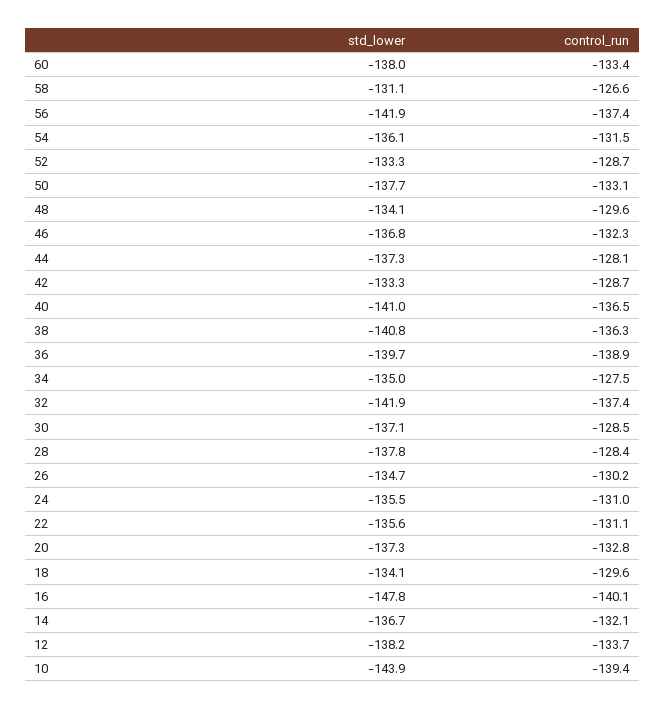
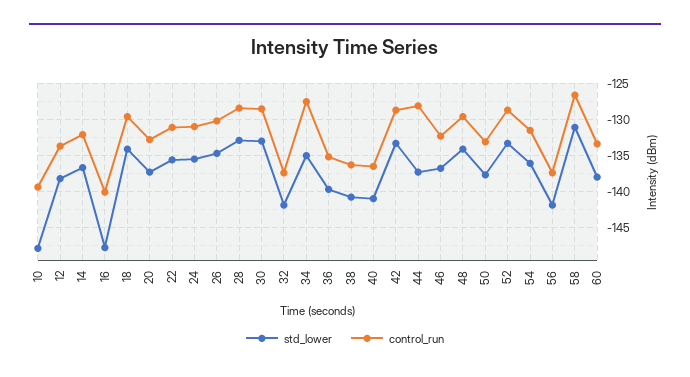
control_run, 36: -138.9 -> -135
std_lower, 30: -137.1 -> -133
std_lower, 28: -137.8 -> -133
std_lower, 10: -143.9 -> -148

